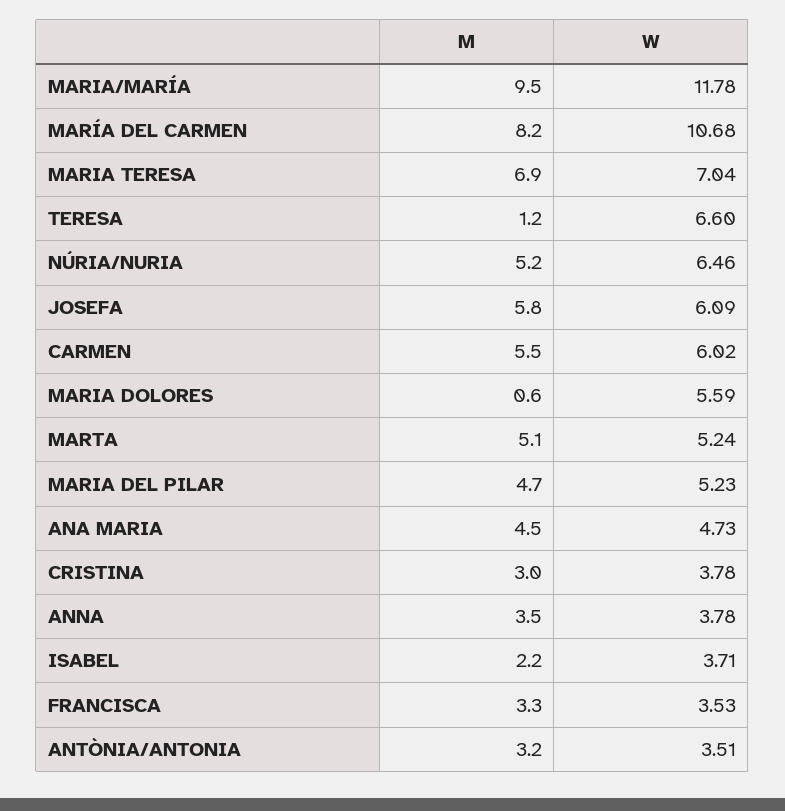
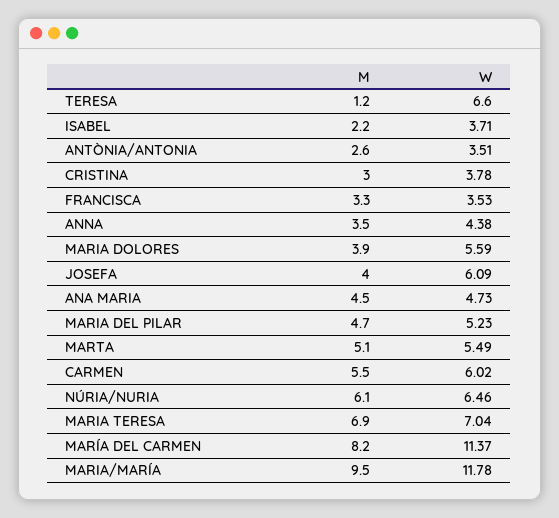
W, MARÍA DEL CARMEN: 10.68 -> 11.37
M, NÚRIA/NURIA: 5.2 -> 6.1
M, JOSEFA: 5.8 -> 4
M, MARIA DOLORES: 0.6 -> 3.9
W, MARTA: 5.24 -> 5.49
W, ANNA: 3.78 -> 4.38
M, ANTÒNIA/ANTONIA: 3.2 -> 2.6

